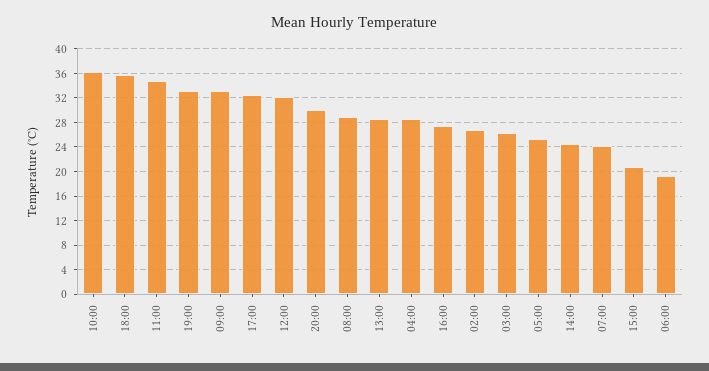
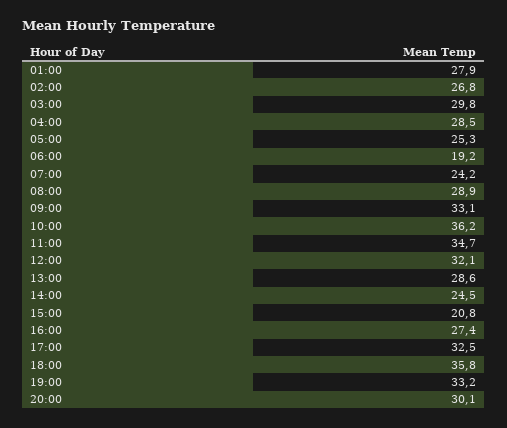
03:00: 26 -> 29.8
01:00: none -> 27.9

